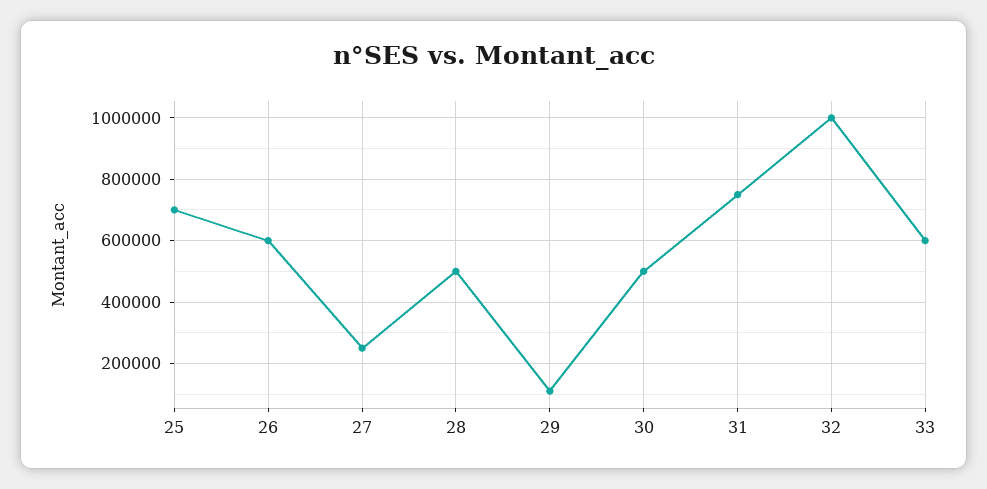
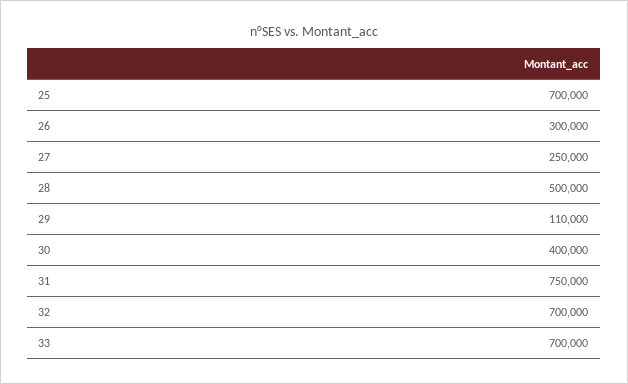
26: 600000 -> 300000
30: 500000 -> 400000
32: 1000000 -> 700000
33: 600000 -> 700000

